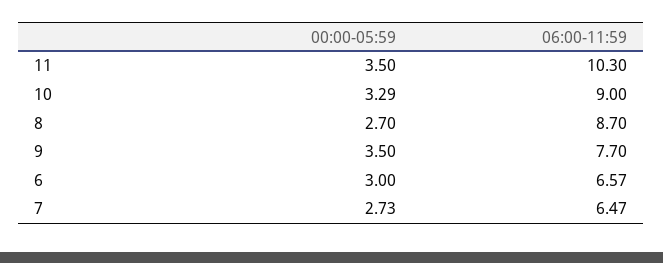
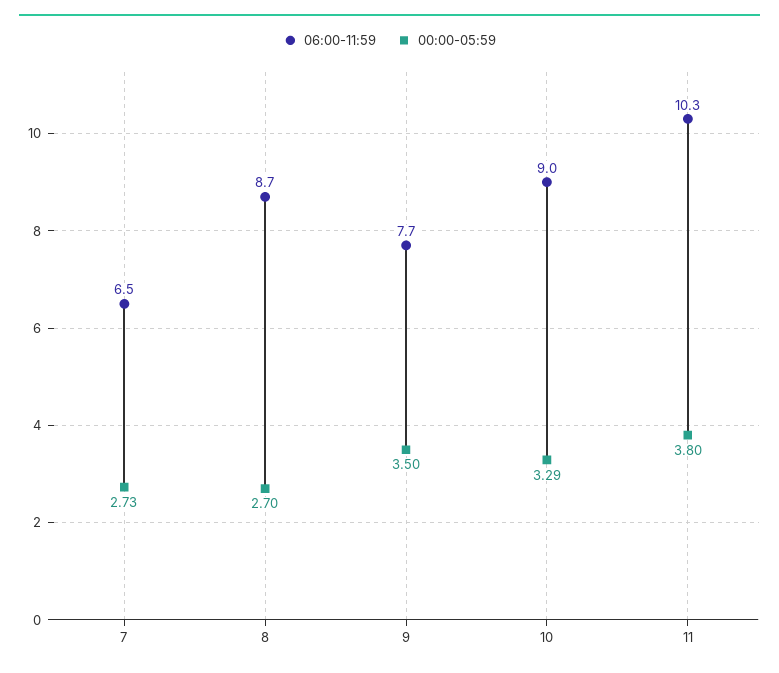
00:00-05:59, 11: 3.5 -> 3.8
00:00-05:59, 6: 3 -> none
06:00-11:59, 6: 6.57 -> none

